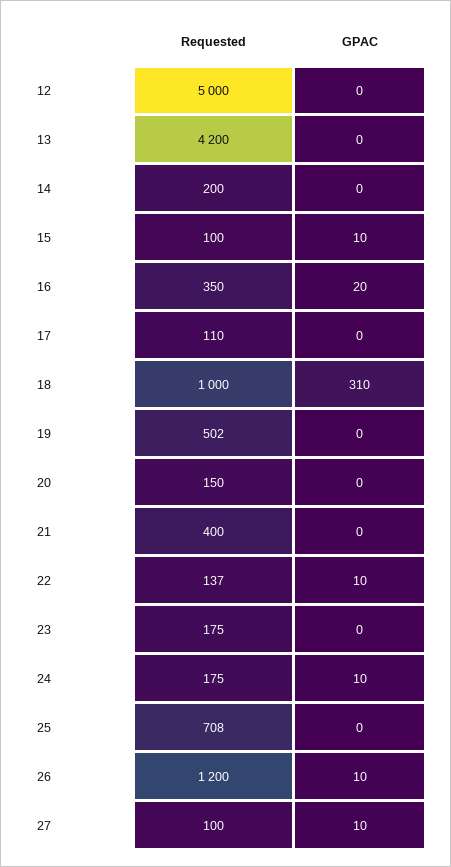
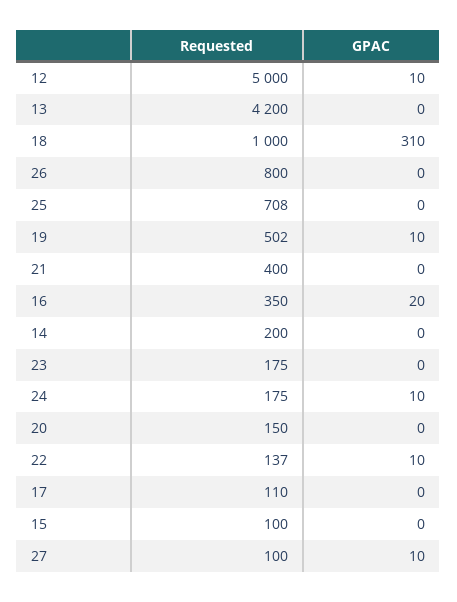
GPAC, 12: 0 -> 10
GPAC, 15: 10 -> 0
GPAC, 19: 0 -> 10
Requested, 26: 1200 -> 800
GPAC, 26: 10 -> 0

